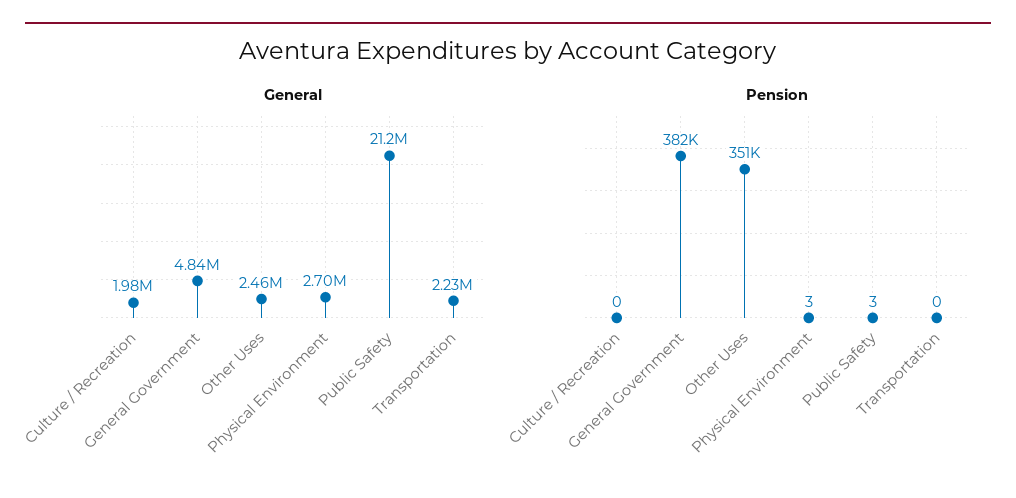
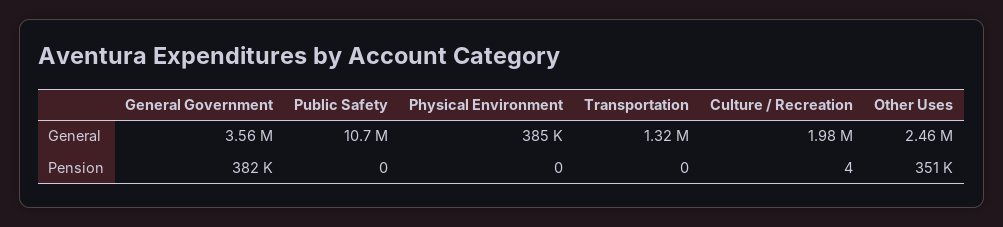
General, General Government: 4840000 -> 3560000
General, Physical Environment: 2700000 -> 385000
General, Public Safety: 21200000 -> 10700000
General, Transportation: 2230000 -> 1320000
Pension, Culture / Recreation: 0 -> 4
Pension, Physical Environment: 3 -> 0
Pension, Public Safety: 3 -> 0

